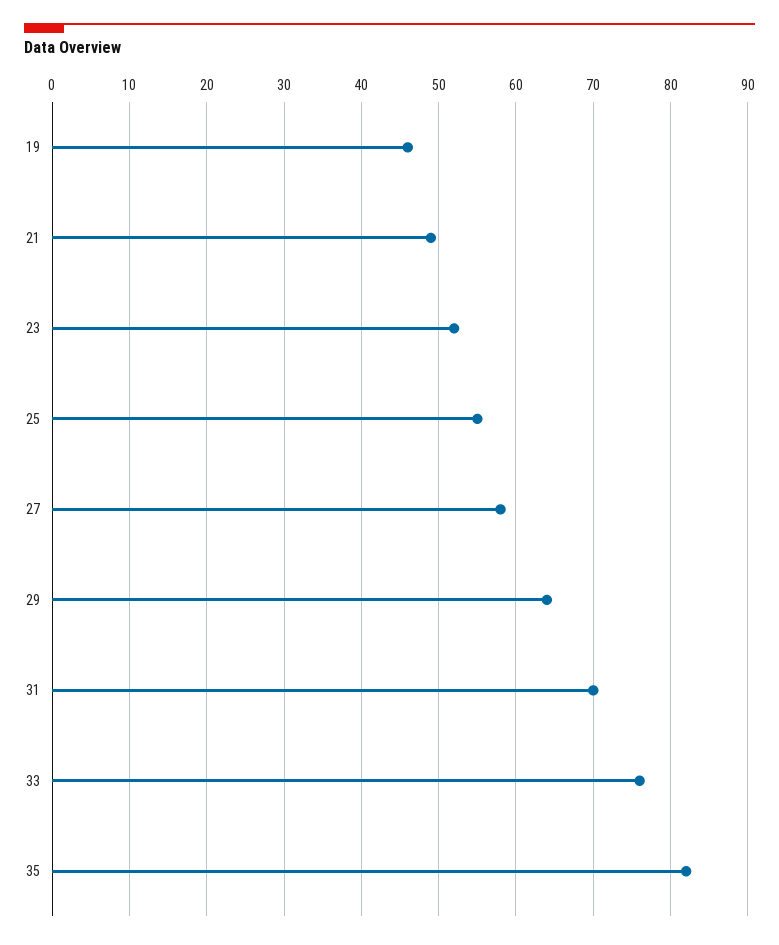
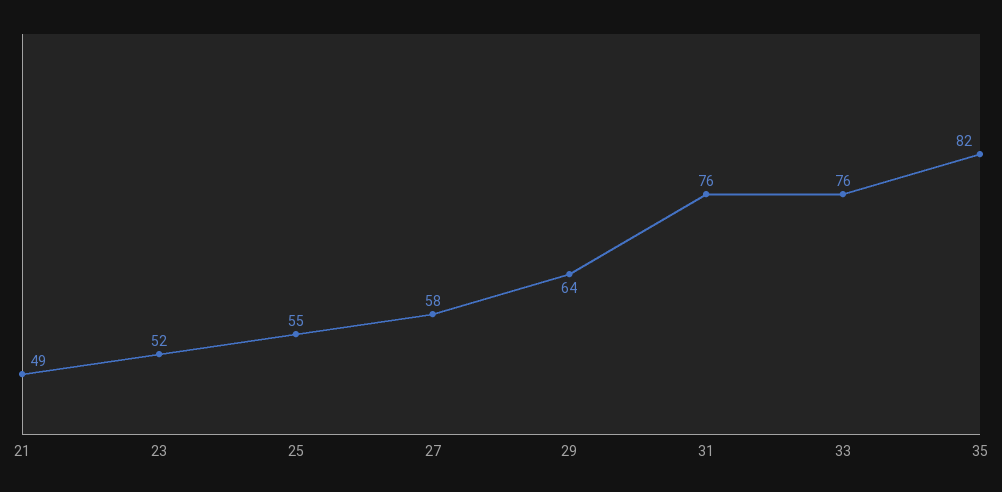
19: 46 -> none
31: 70 -> 76

